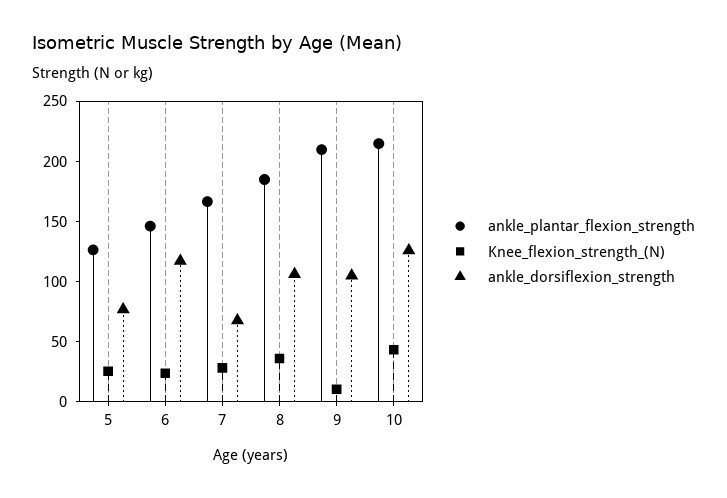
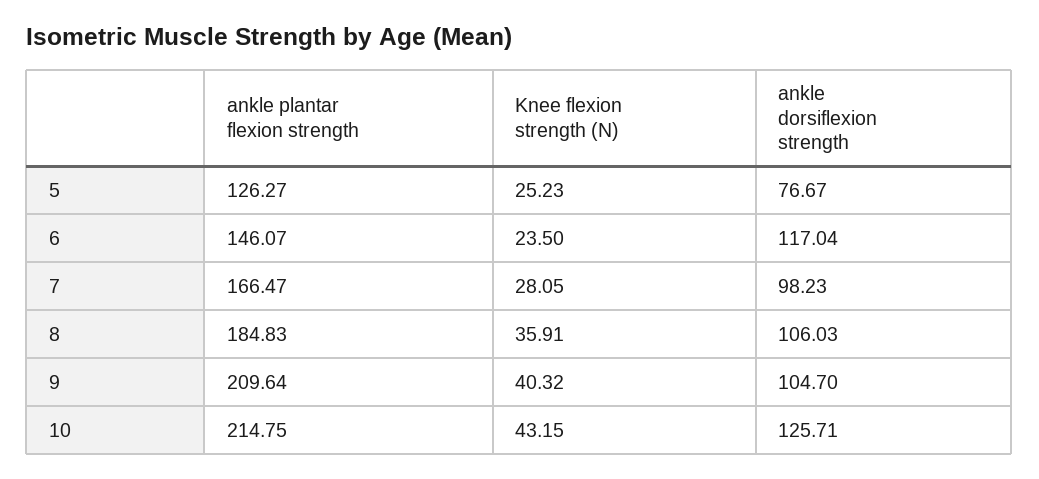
ankle_dorsiflexion_strength, 7: 70 -> 98.23
Knee_flexion_strength_(N), 9: 10 -> 40.32

